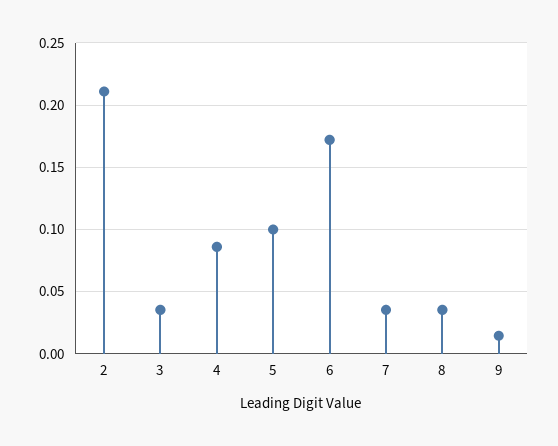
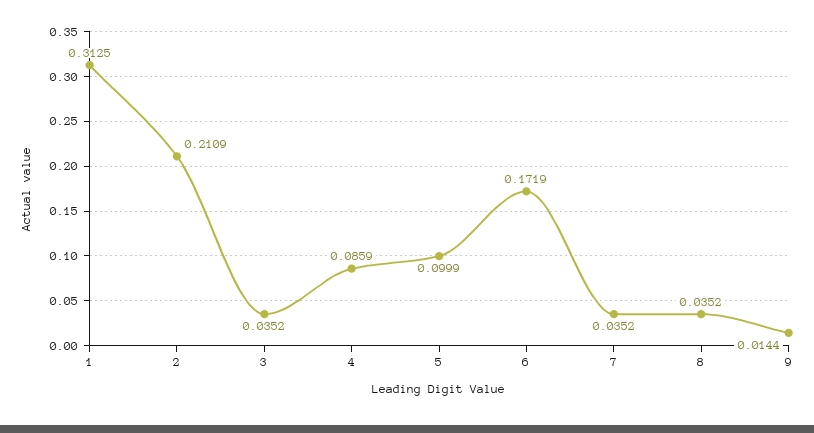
1: none -> 0.3125

